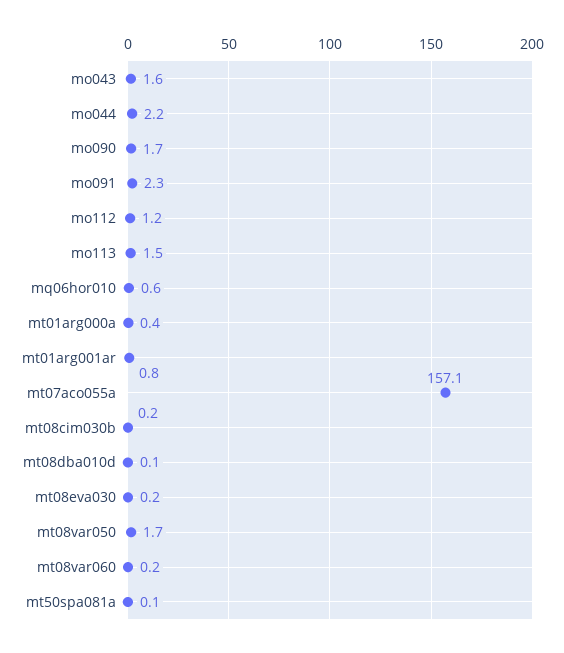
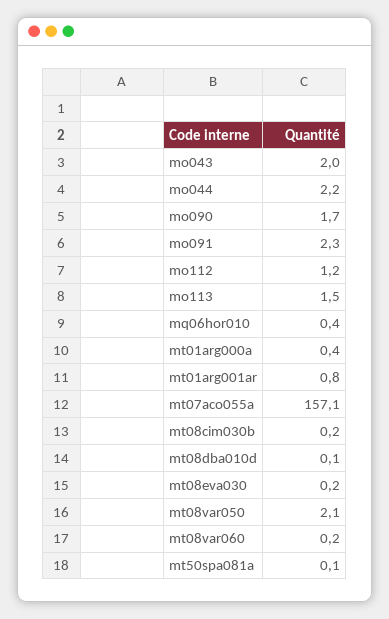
mo043: 1.6 -> 2
mq06hor010: 0.6 -> 0.4
mt08var050: 1.7 -> 2.1

